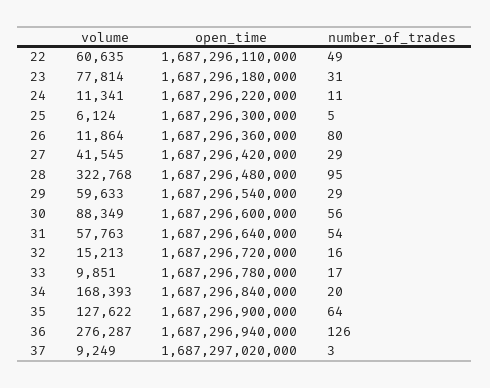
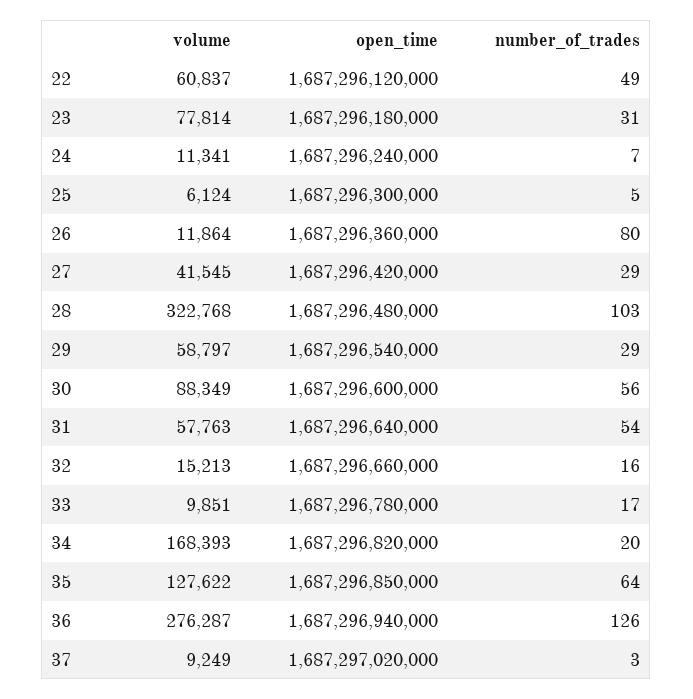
volume, 22: 60635 -> 60837
open_time, 22: 1687296110000 -> 1687296120000
open_time, 24: 1687296220000 -> 1687296240000
number_of_trades, 24: 11 -> 7
number_of_trades, 28: 95 -> 103
volume, 29: 59633 -> 58797
open_time, 32: 1687296720000 -> 1687296660000
open_time, 34: 1687296840000 -> 1687296820000
open_time, 35: 1687296900000 -> 1687296850000

